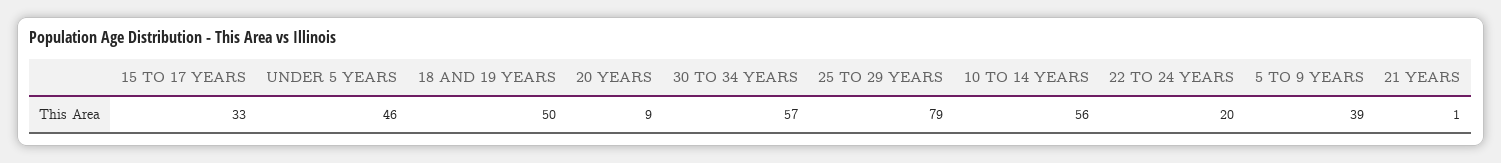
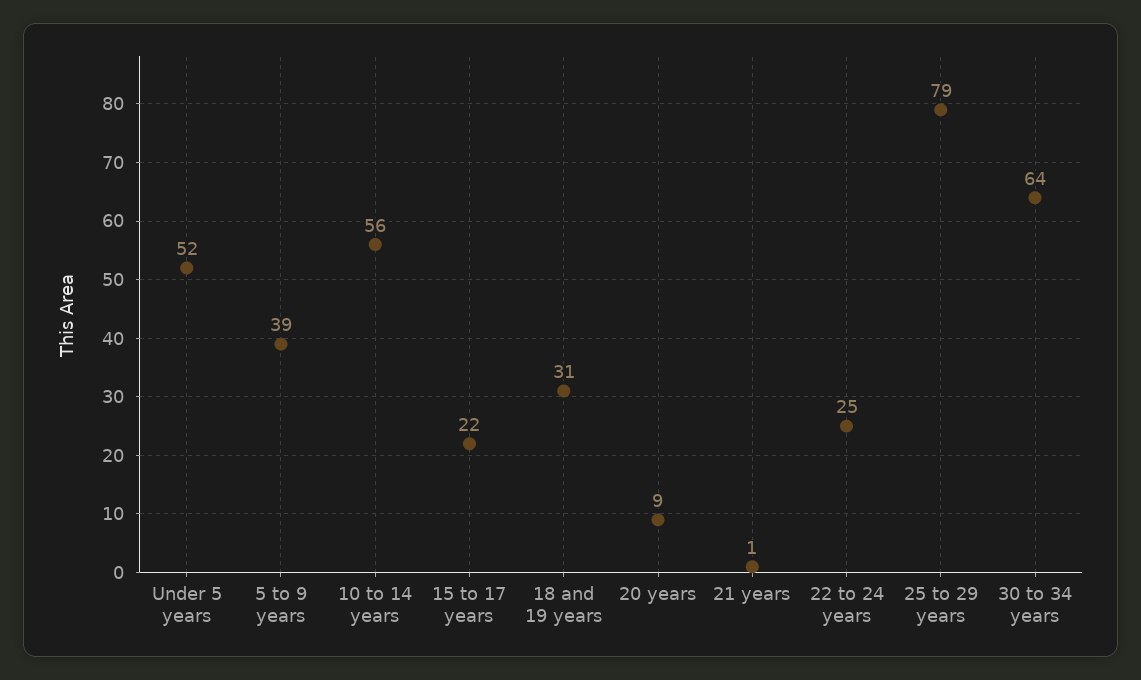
15 TO 17 YEARS: 33 -> 22
UNDER 5 YEARS: 46 -> 52
18 AND 19 YEARS: 50 -> 31
30 TO 34 YEARS: 57 -> 64
22 TO 24 YEARS: 20 -> 25

